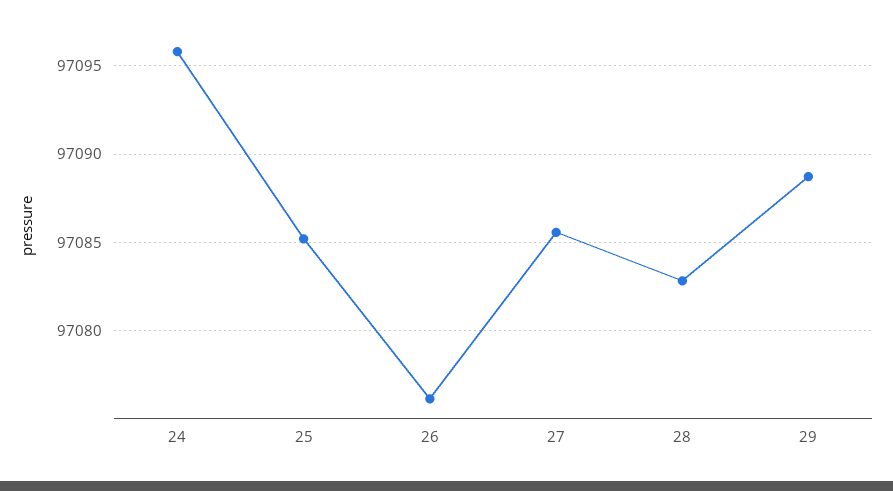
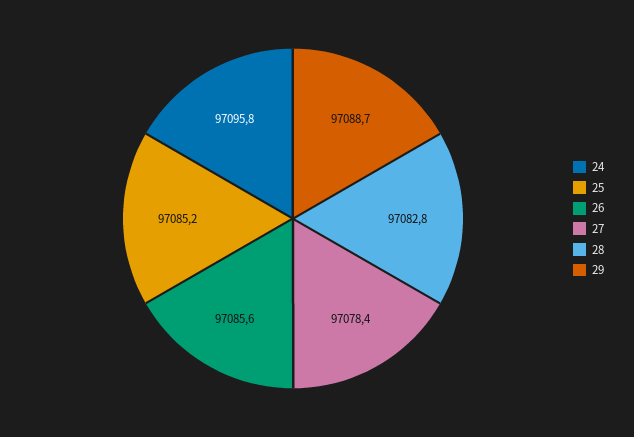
26: 97076 -> 97085.6
27: 97085.5 -> 97078.4

